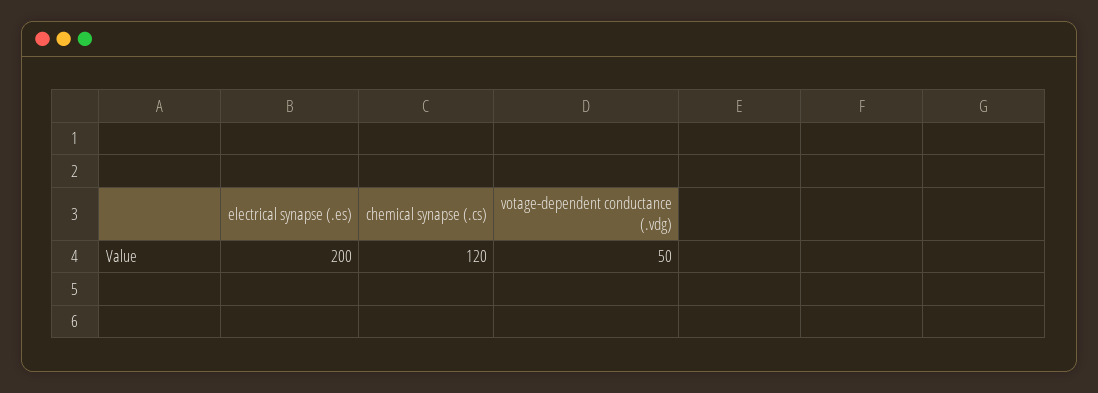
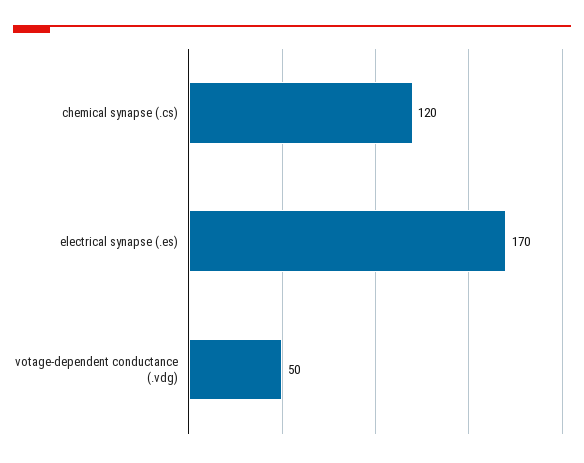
electrical synapse (.es): 200 -> 170

